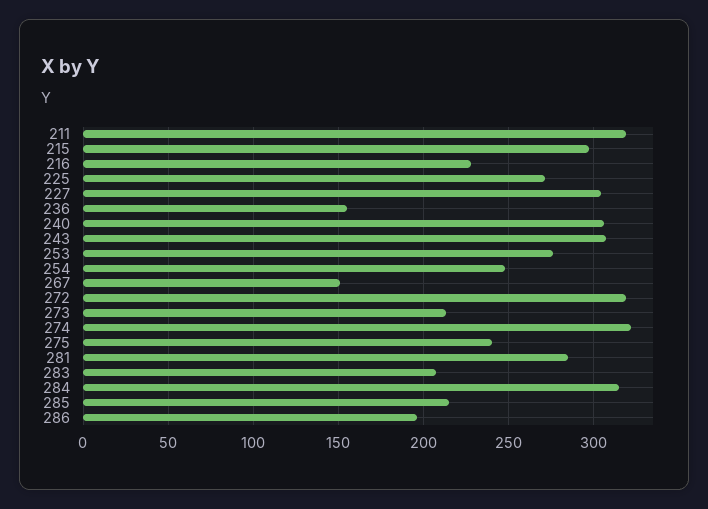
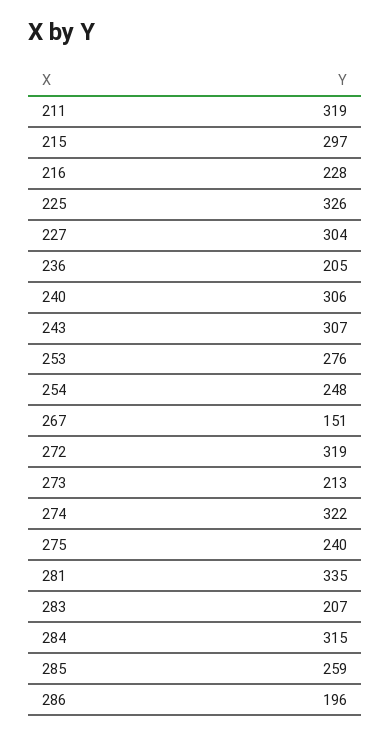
225: 270 -> 326
236: 155 -> 205
281: 285 -> 335
285: 215 -> 259

